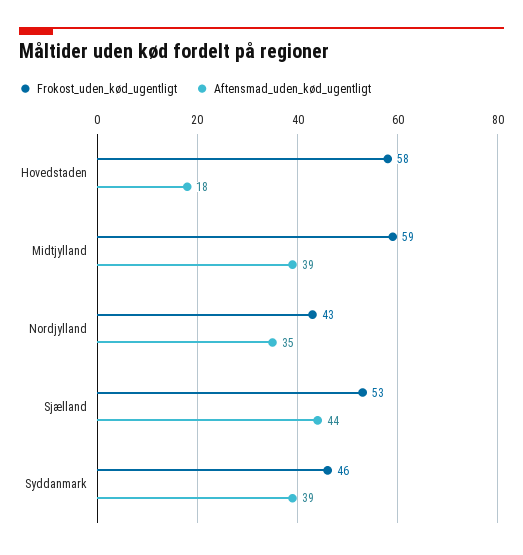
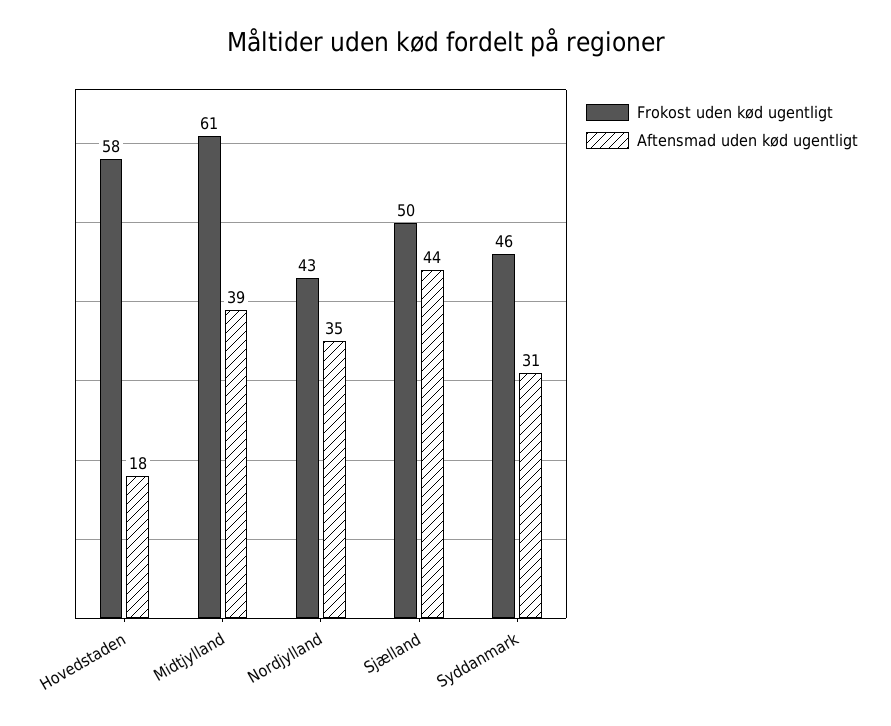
Frokost_uden_kød_ugentligt, Midtjylland: 59 -> 61
Frokost_uden_kød_ugentligt, Sjælland: 53 -> 50
Aftensmad_uden_kød_ugentligt, Syddanmark: 39 -> 31

